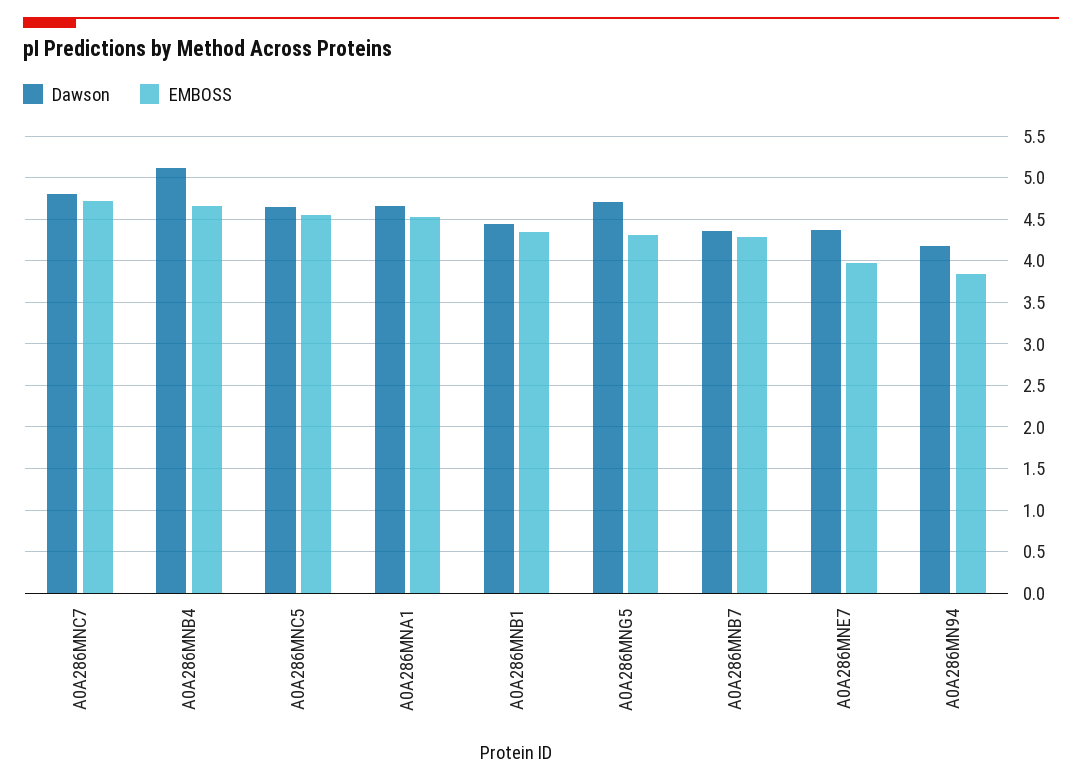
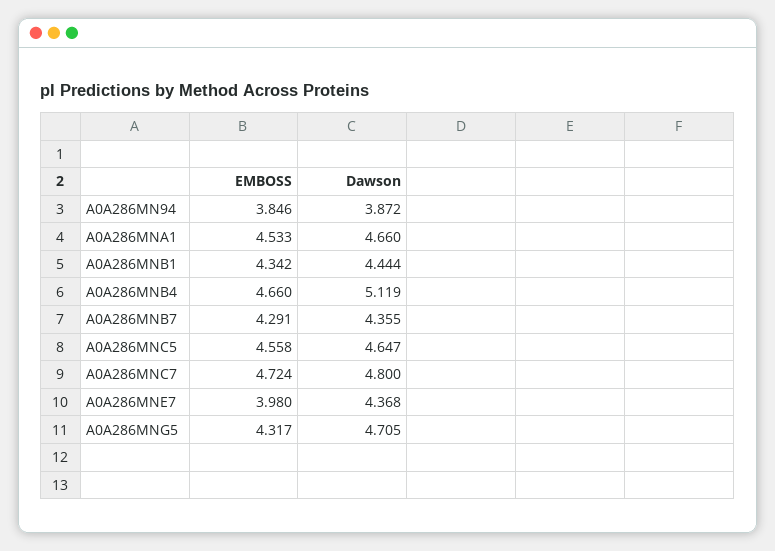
Dawson, A0A286MN94: 4.2 -> 3.872

